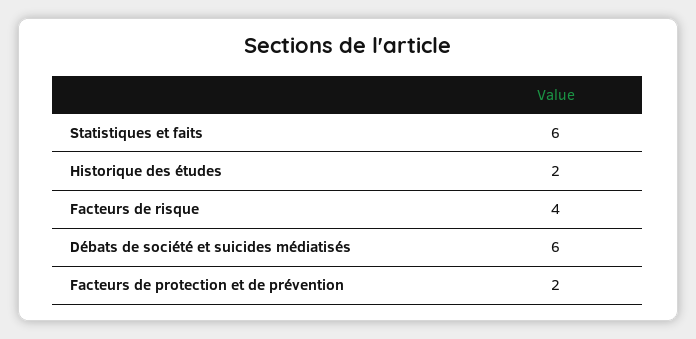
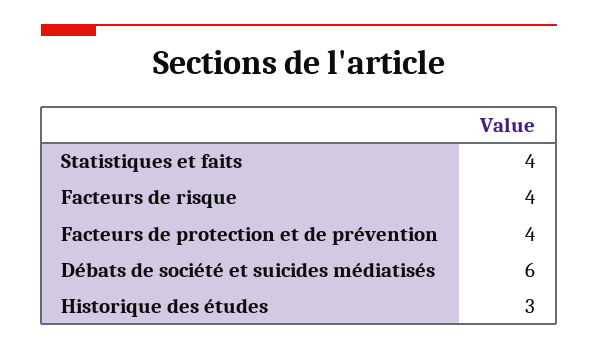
Statistiques et faits: 6 -> 4
Historique des études: 2 -> 3
Facteurs de protection et de prévention: 2 -> 4

